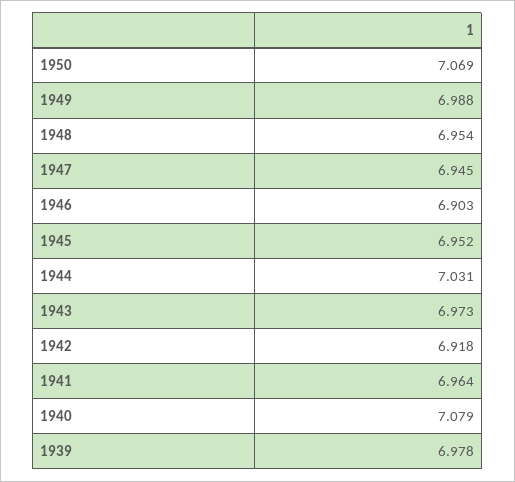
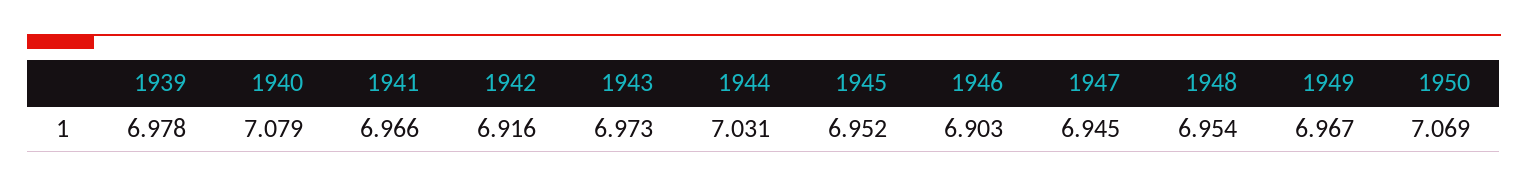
1949: 6.988 -> 6.967
1942: 6.918 -> 6.916
1941: 6.964 -> 6.966

